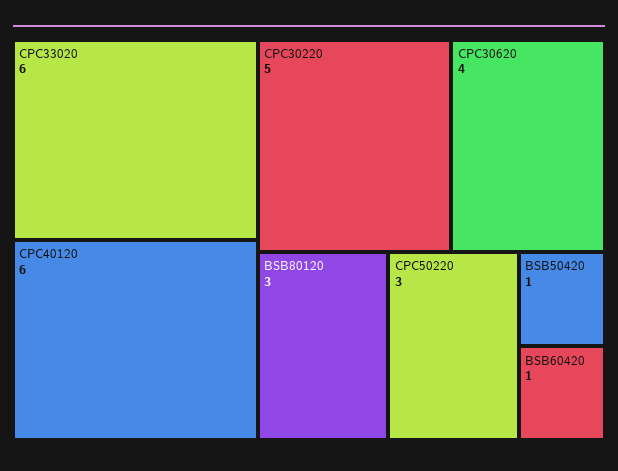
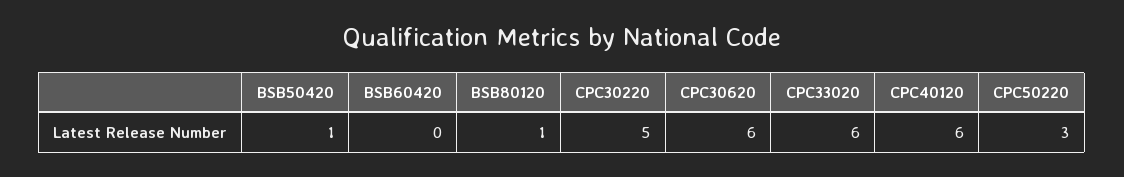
CPC30620: 4 -> 6
BSB80120: 3 -> 1
BSB60420: 1 -> 0

